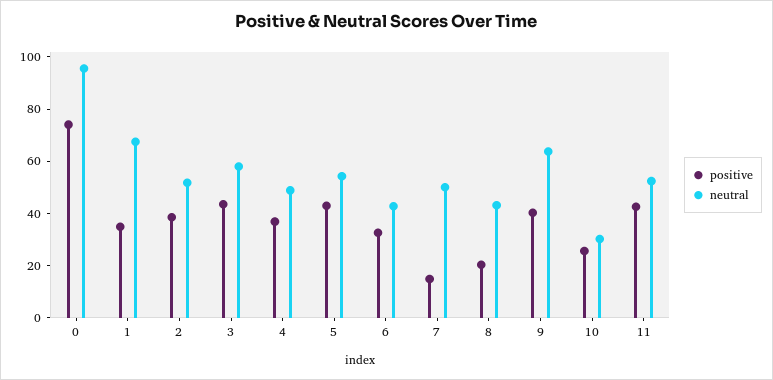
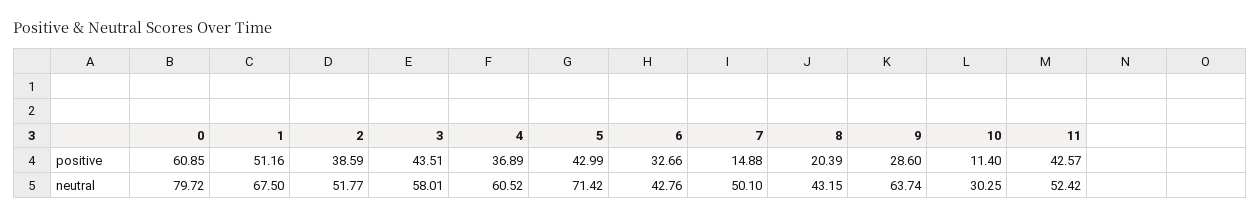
positive, 0: 75 -> 60.85
neutral, 0: 95 -> 79.72
positive, 1: 35 -> 51.16
neutral, 4: 50 -> 60.52
neutral, 5: 55 -> 71.42
positive, 9: 40 -> 28.6
positive, 10: 25 -> 11.4

